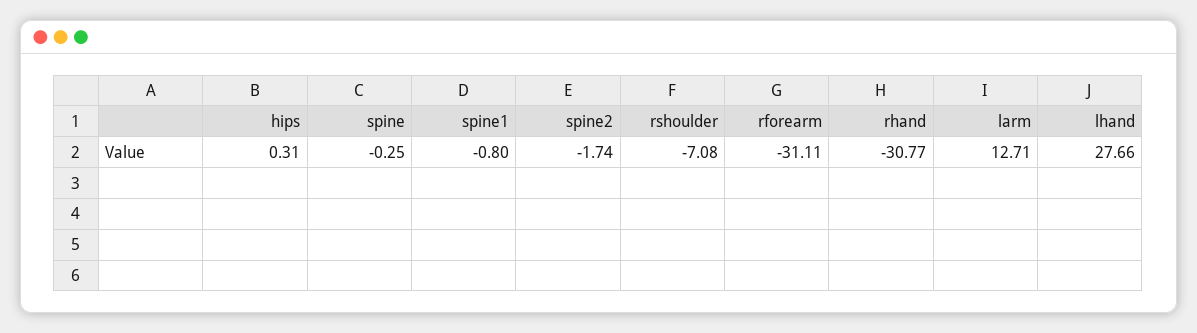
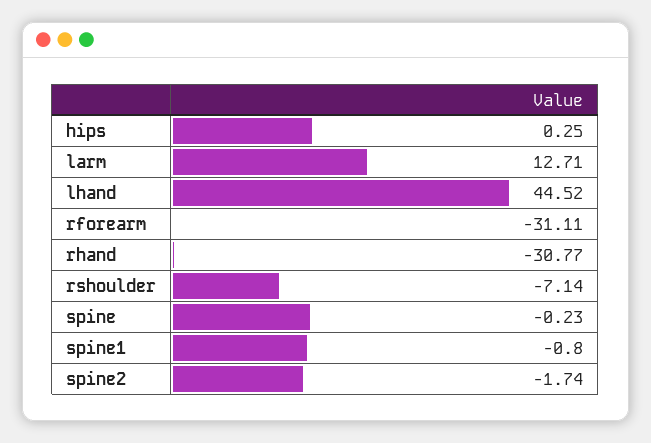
hips: 0.31 -> 0.25
spine: -0.25 -> -0.23
rshoulder: -7.08 -> -7.14
lhand: 27.66 -> 44.52

